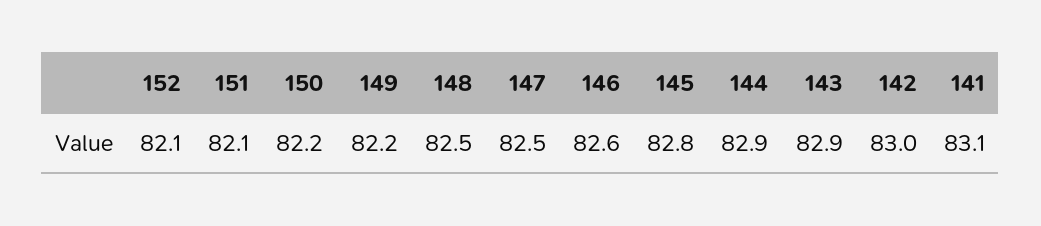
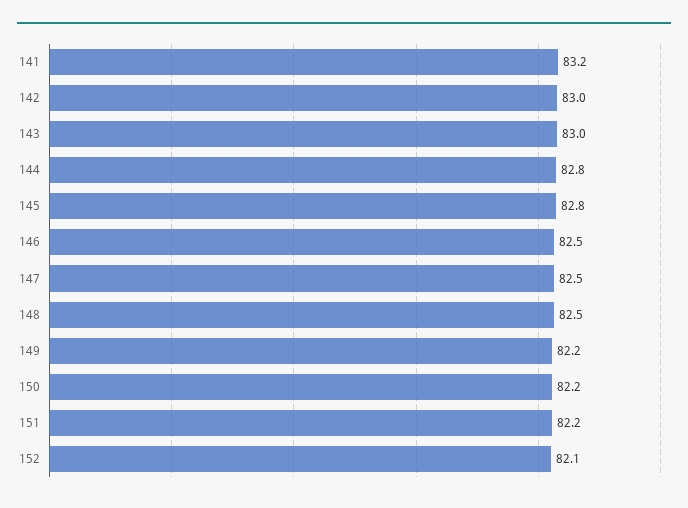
151: 82.1 -> 82.2
146: 82.6 -> 82.5
144: 82.9 -> 82.8
143: 82.9 -> 83
141: 83.1 -> 83.2

